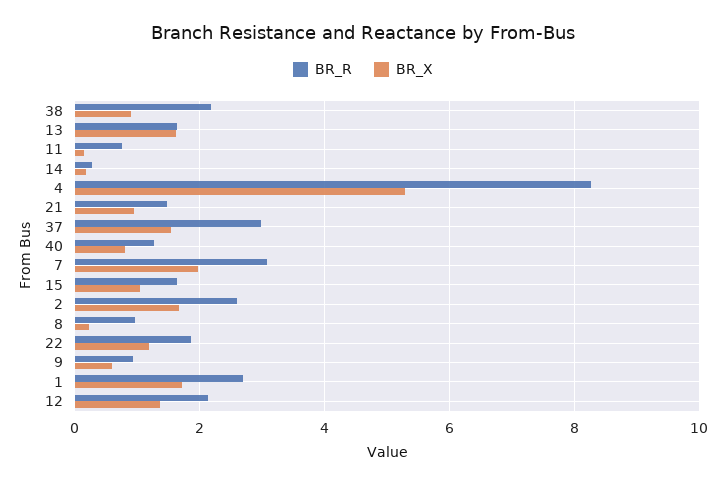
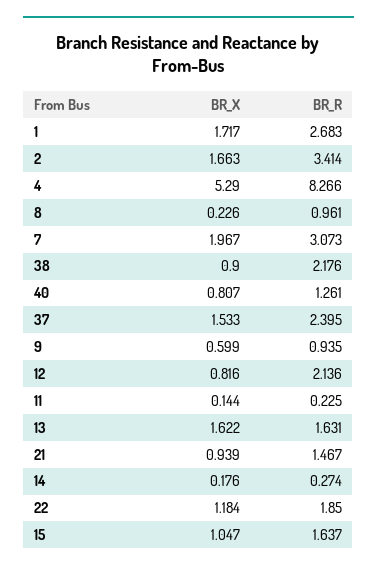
BR_R, 11: 0.8 -> 0.225
BR_R, 37: 3 -> 2.395
BR_R, 2: 2.6 -> 3.414
BR_X, 12: 1.4 -> 0.816

